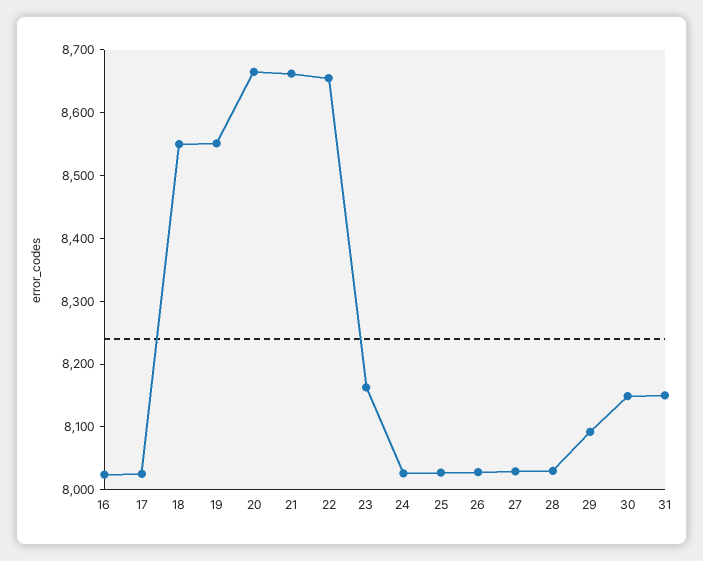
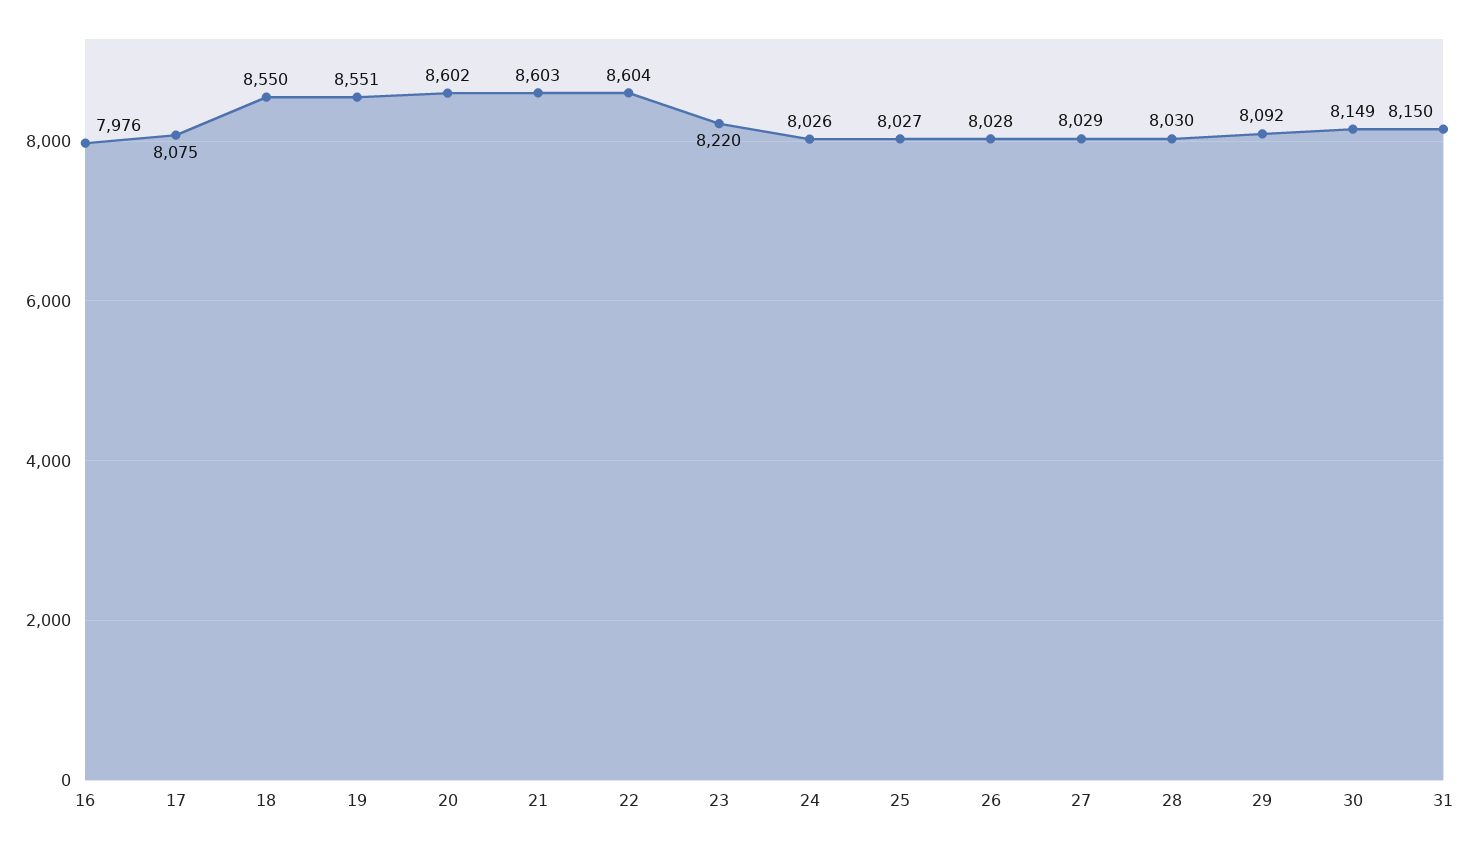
16: 8020 -> 7976
17: 8020 -> 8075
20: 8660 -> 8602
21: 8660 -> 8603
22: 8660 -> 8604
23: 8160 -> 8220

